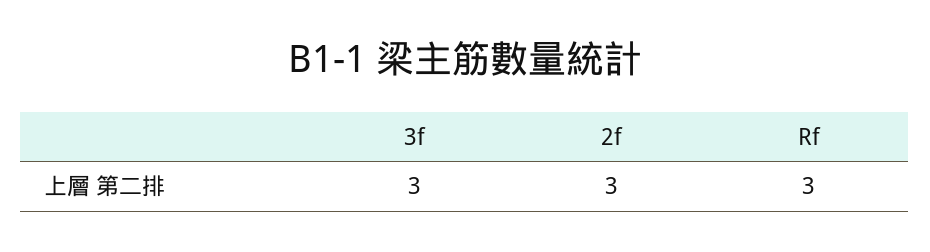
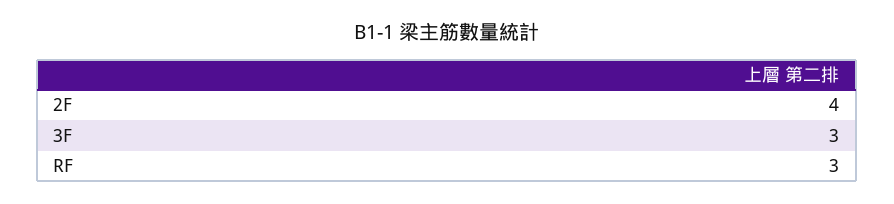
2f: 3 -> 4

